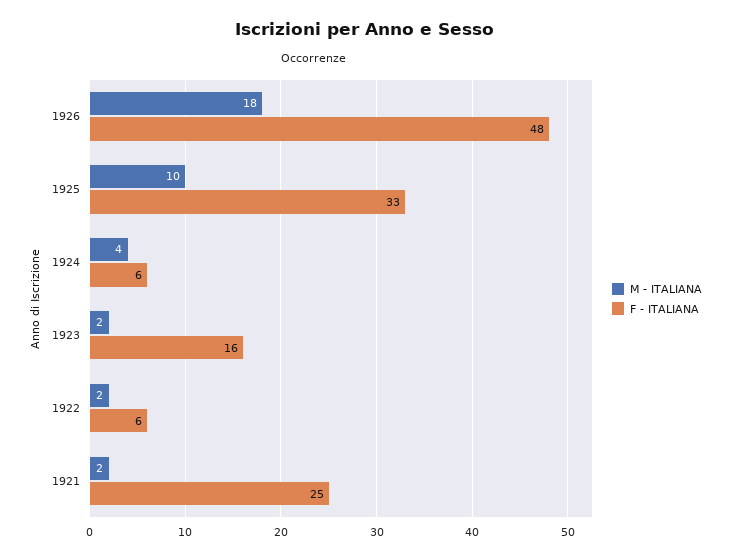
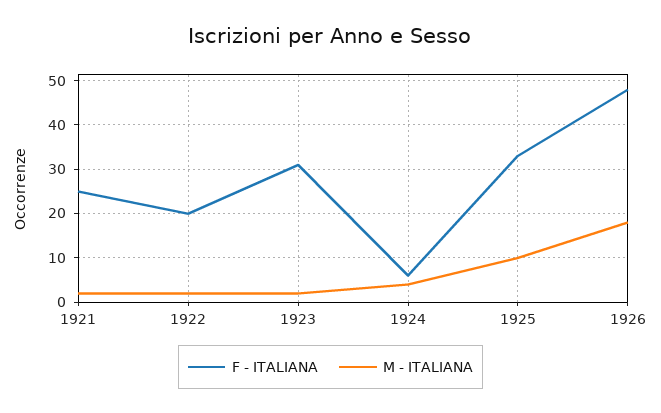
F - ITALIANA, 1923: 16 -> 30
F - ITALIANA, 1922: 6 -> 20

